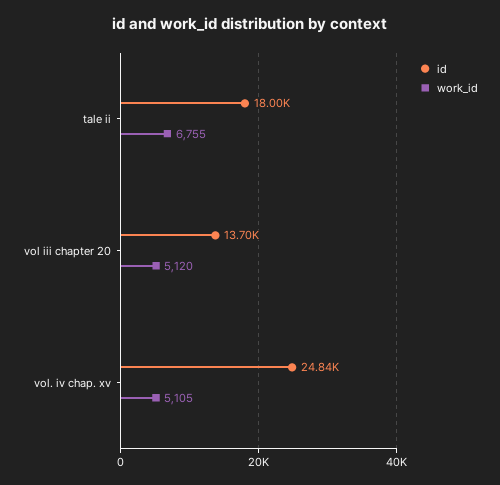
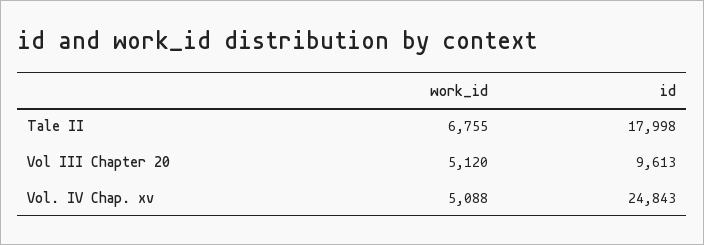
id, vol iii chapter 20: 13700 -> 9613
work_id, vol. iv chap. xv: 5105 -> 5088

